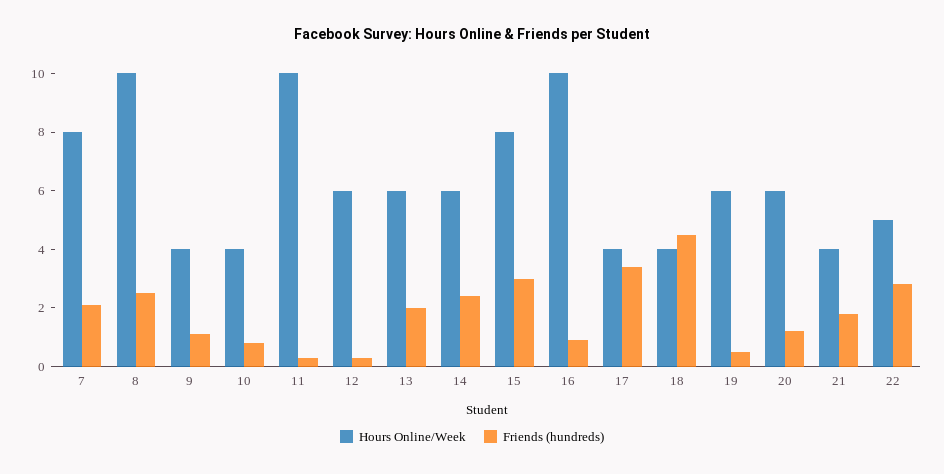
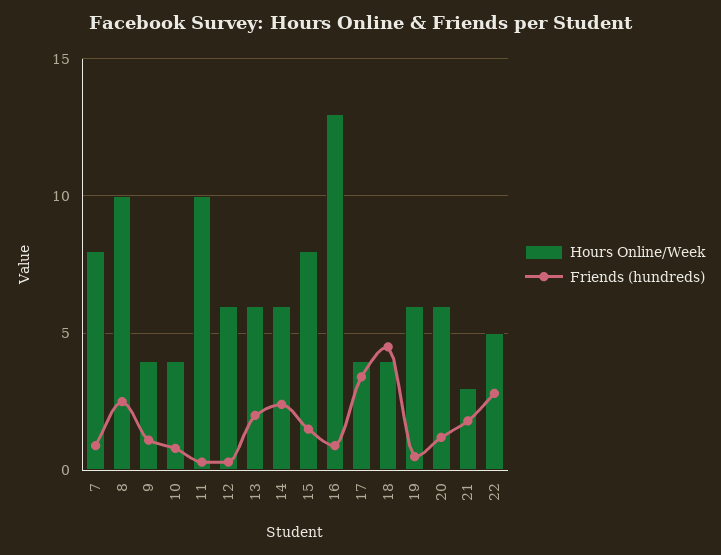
Friends (hundreds), 7: 2 -> 1
Friends (hundreds), 15: 3 -> 1.5
Hours Online/Week, 16: 10 -> 13
Hours Online/Week, 21: 4 -> 3

